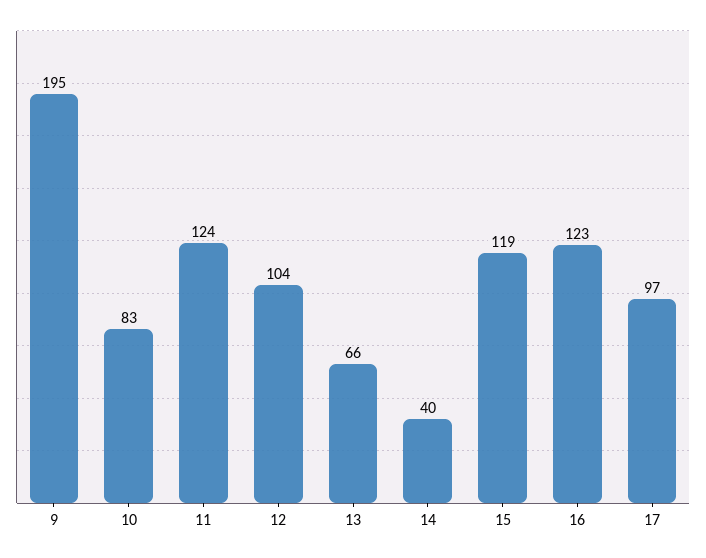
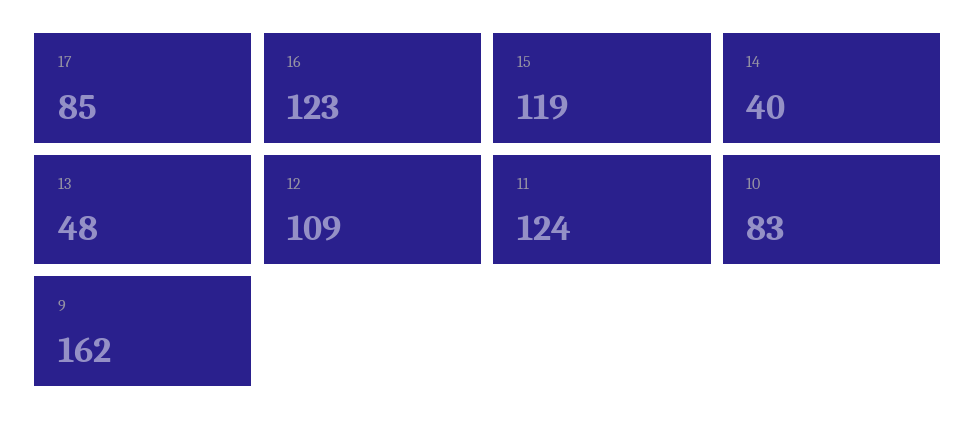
9: 195 -> 162
12: 104 -> 109
13: 66 -> 48
17: 97 -> 85

